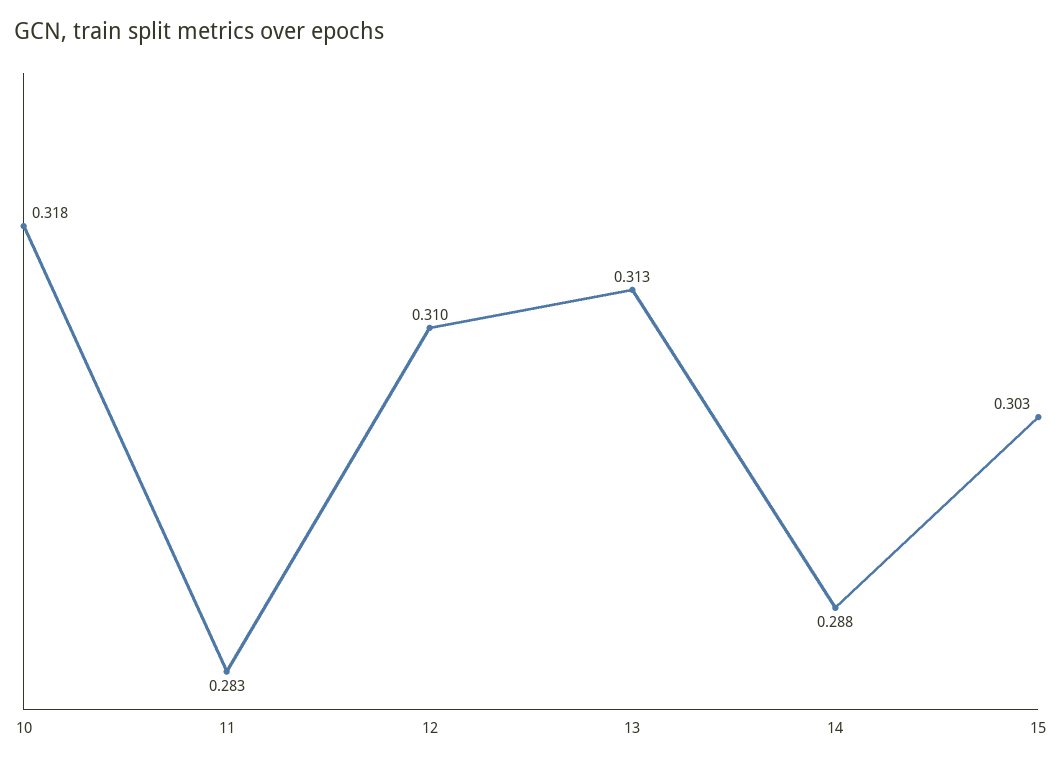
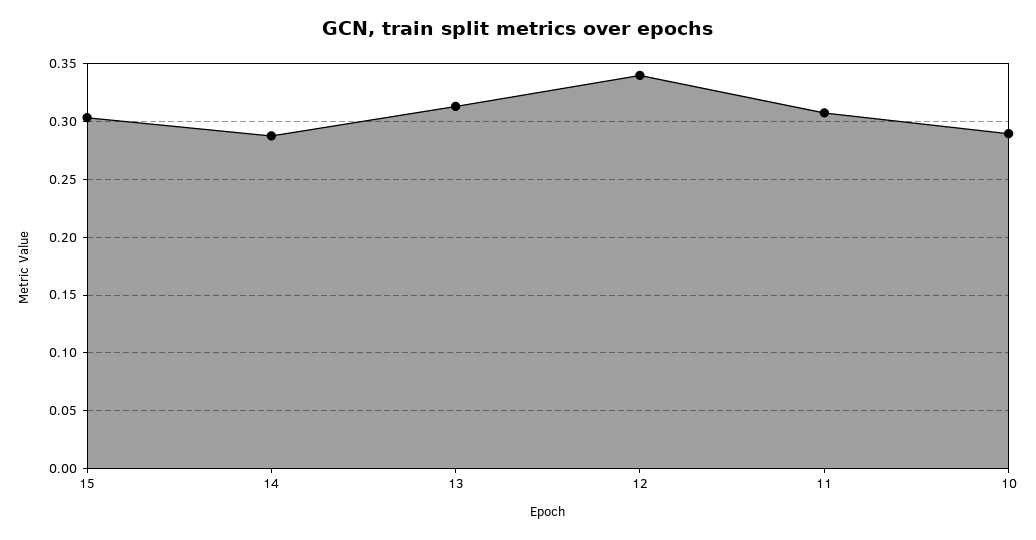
10: 0.318 -> 0.29
11: 0.283 -> 0.31
12: 0.31 -> 0.34

